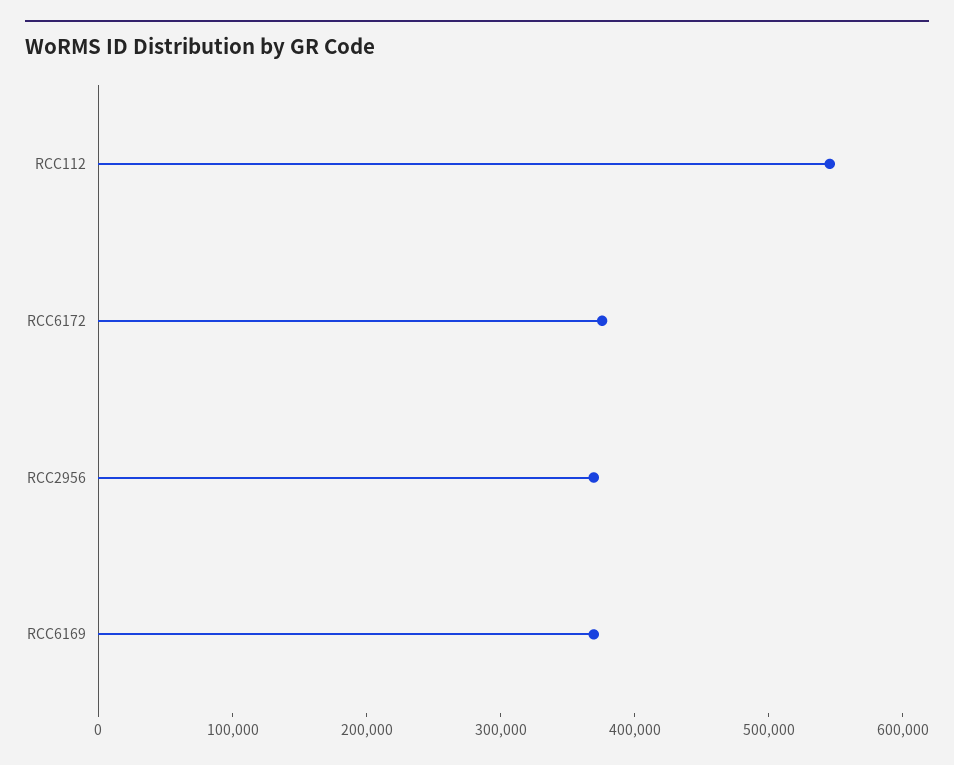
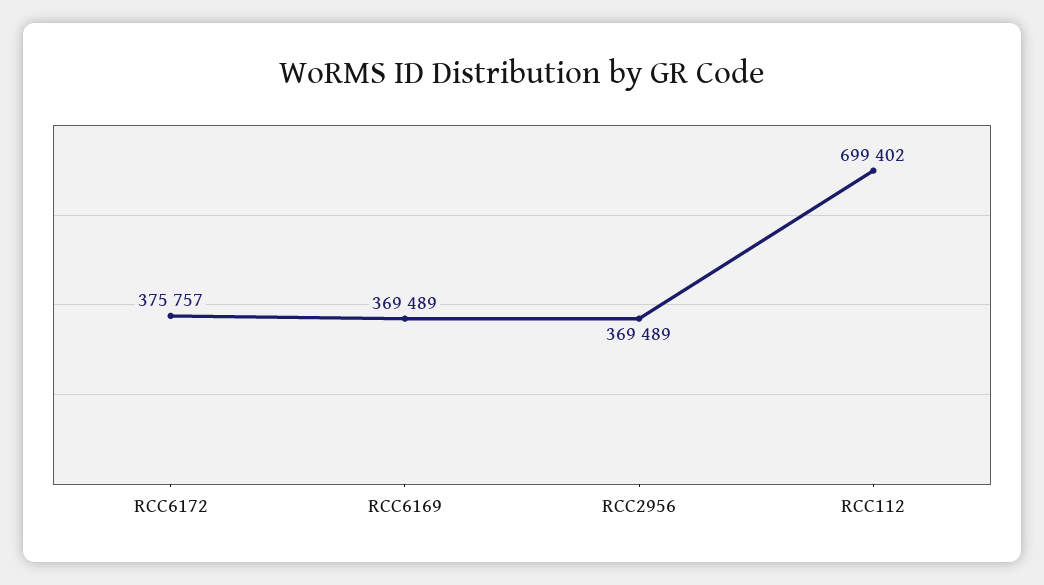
RCC112: 540000 -> 699402

